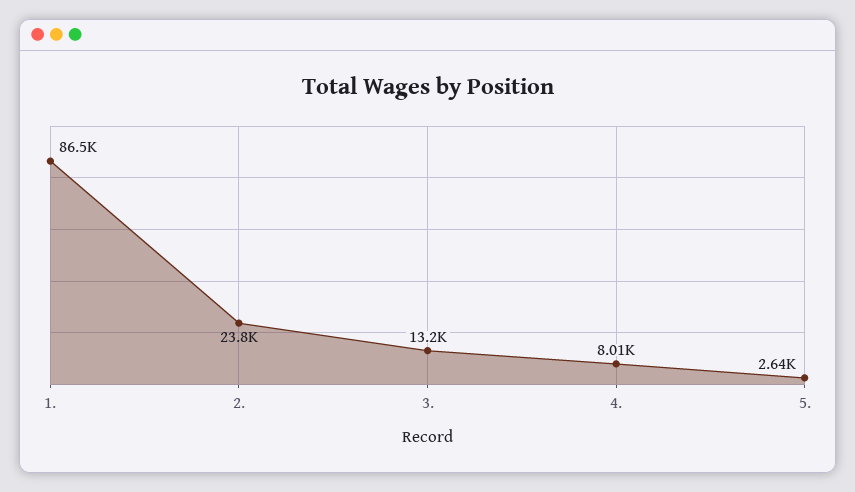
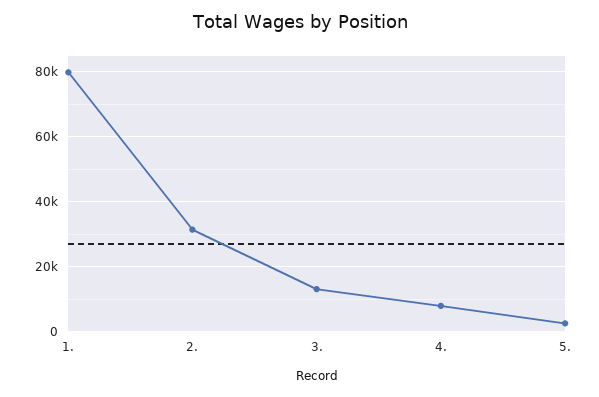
1.: 86500 -> 80000
2.: 23800 -> 32000

